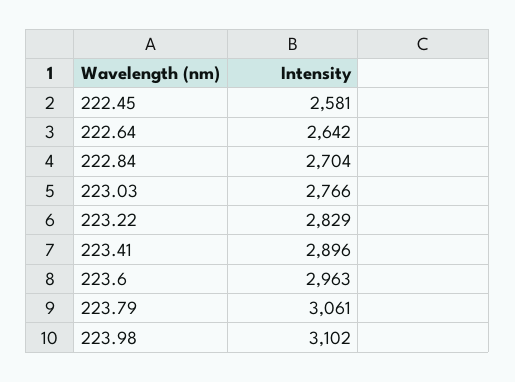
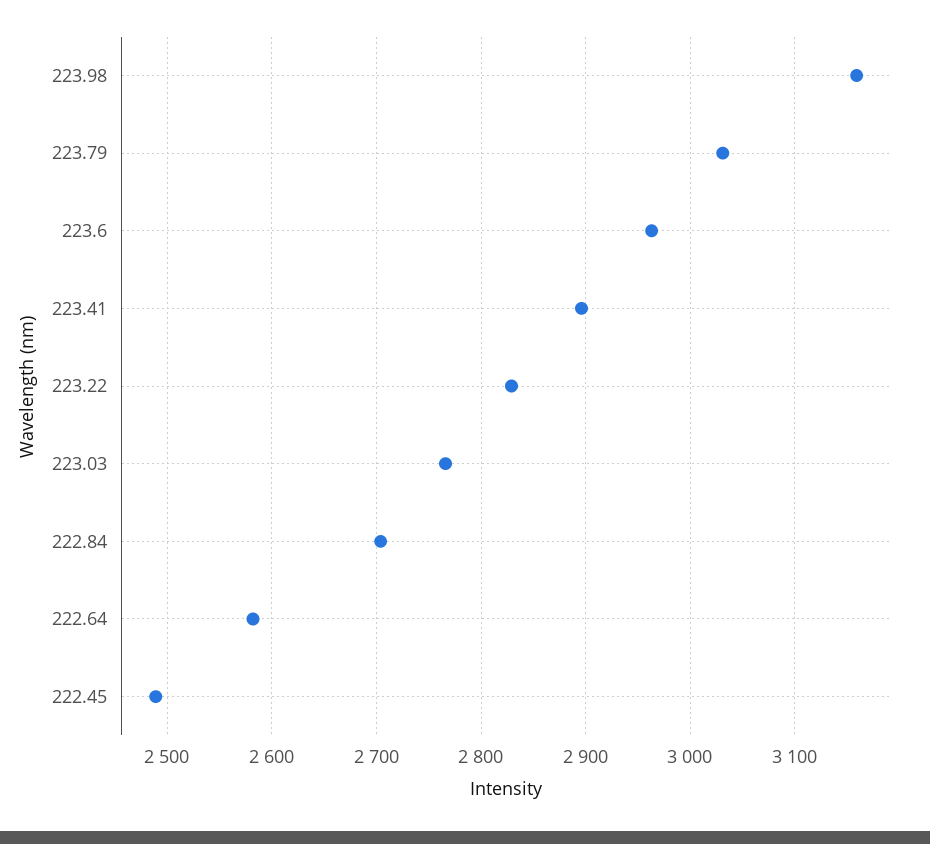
222.45: 2581 -> 2490
222.64: 2642 -> 2580
223.79: 3061 -> 3030
223.98: 3102 -> 3160

